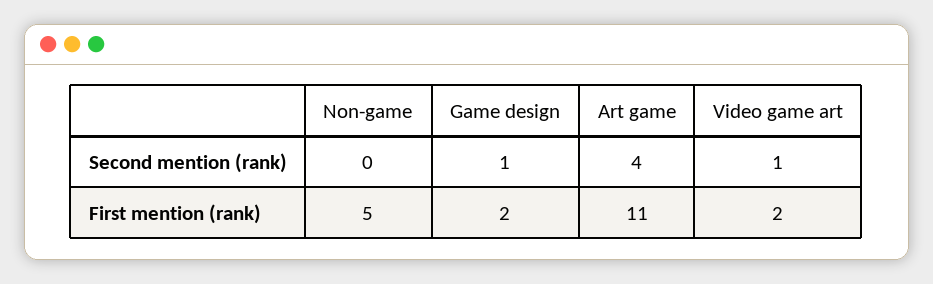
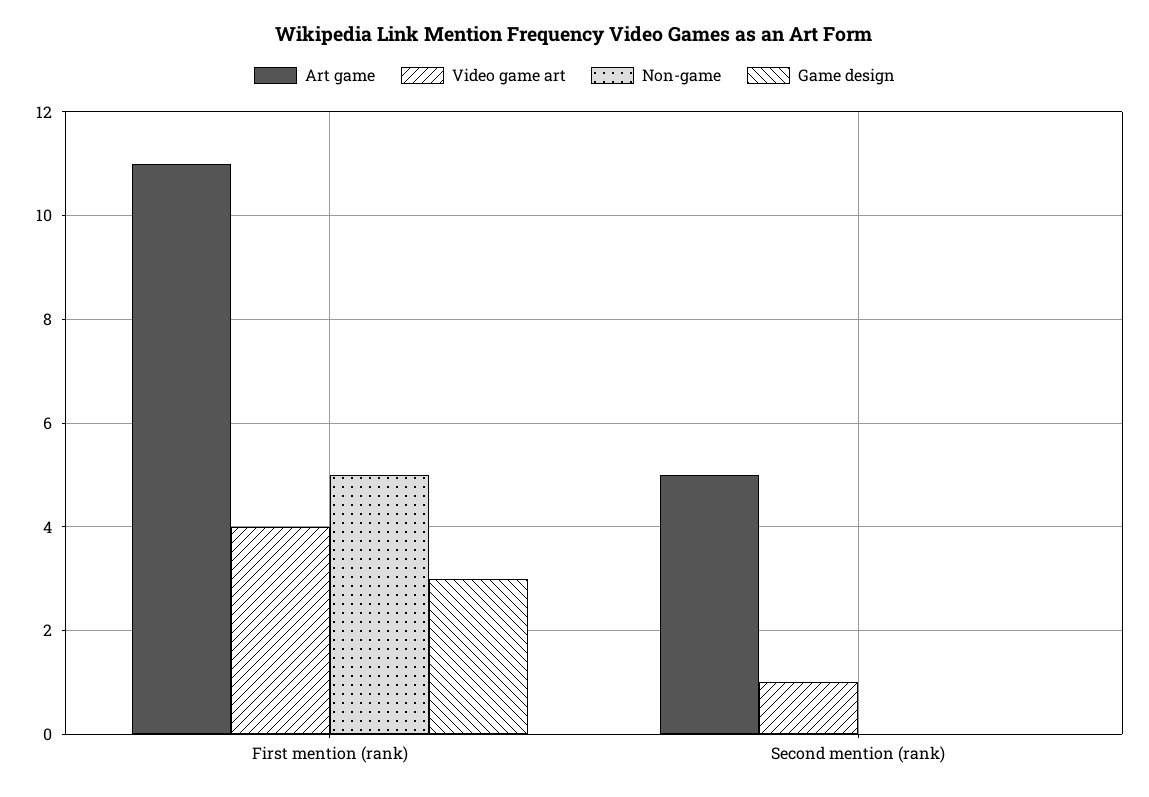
Game design, Second mention (rank): 1 -> 0
Art game, Second mention (rank): 4 -> 5
Game design, First mention (rank): 2 -> 3
Video game art, First mention (rank): 2 -> 4

